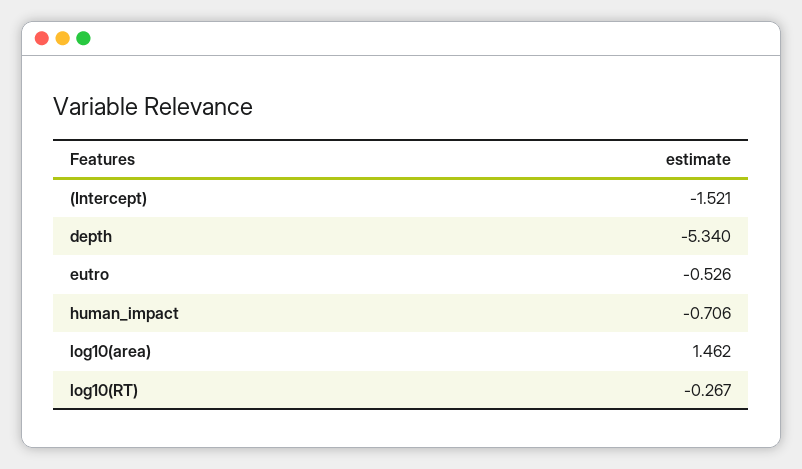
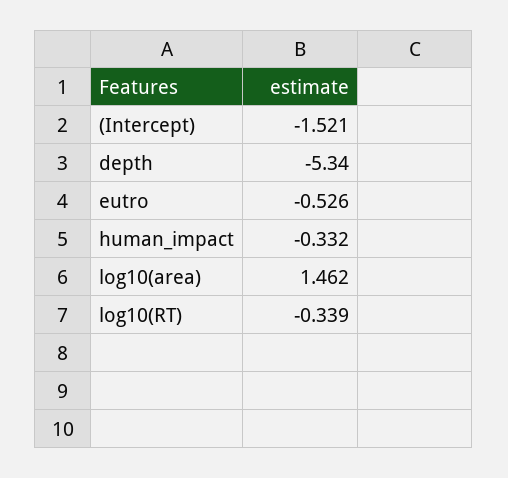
human_impact: -0.706 -> -0.332
log10(RT): -0.267 -> -0.339

